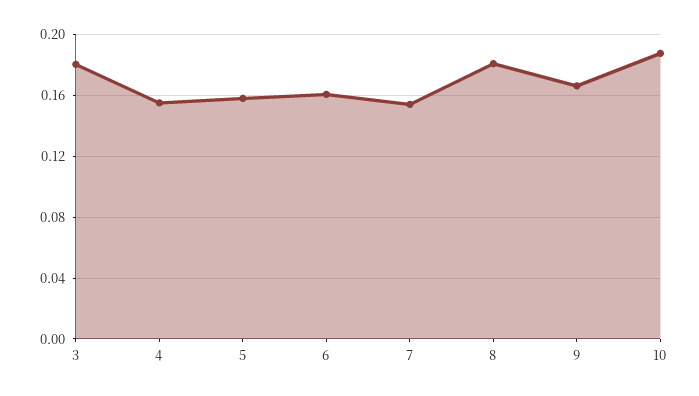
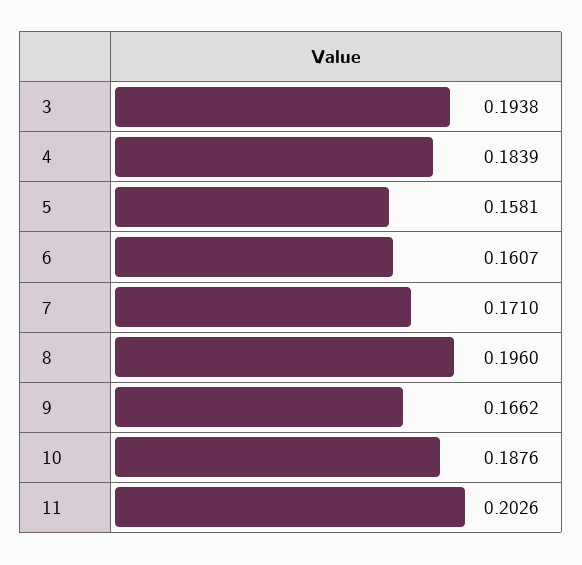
3: 0.18 -> 0.1938
4: 0.155 -> 0.1839
7: 0.155 -> 0.171
8: 0.18 -> 0.196
11: none -> 0.2026

